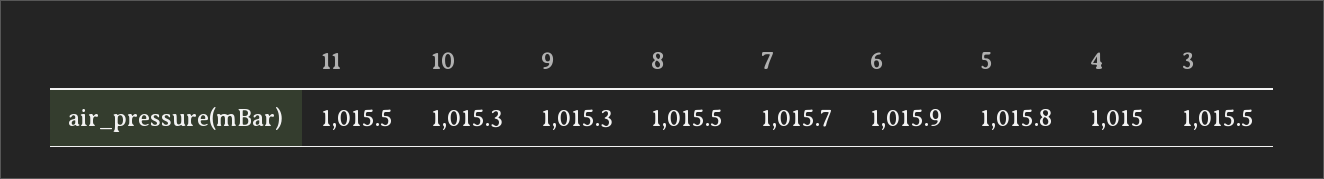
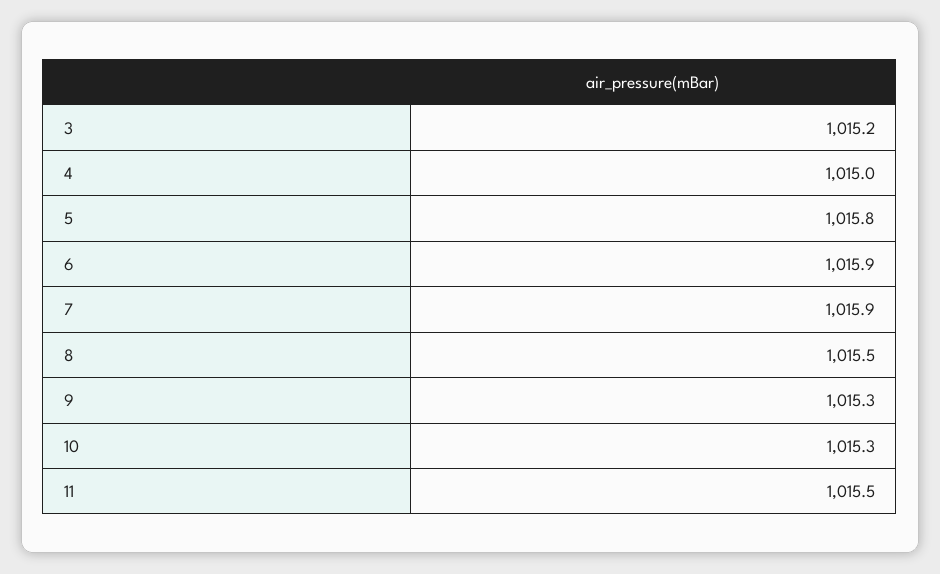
7: 1015.7 -> 1015.9
3: 1015.5 -> 1015.2

